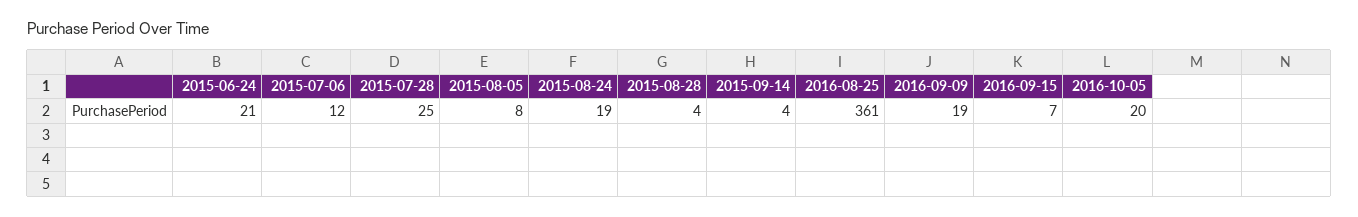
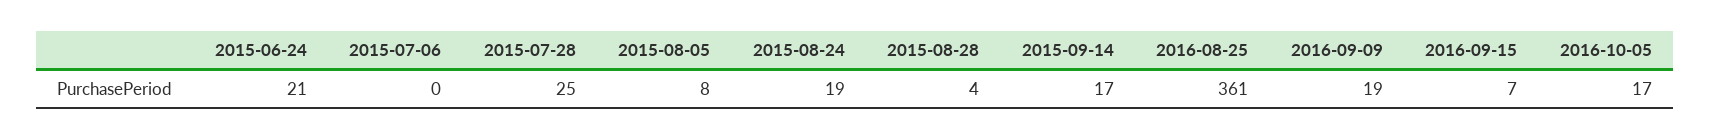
2015-07-06: 12 -> 0
2015-09-14: 4 -> 17
2016-10-05: 20 -> 17

